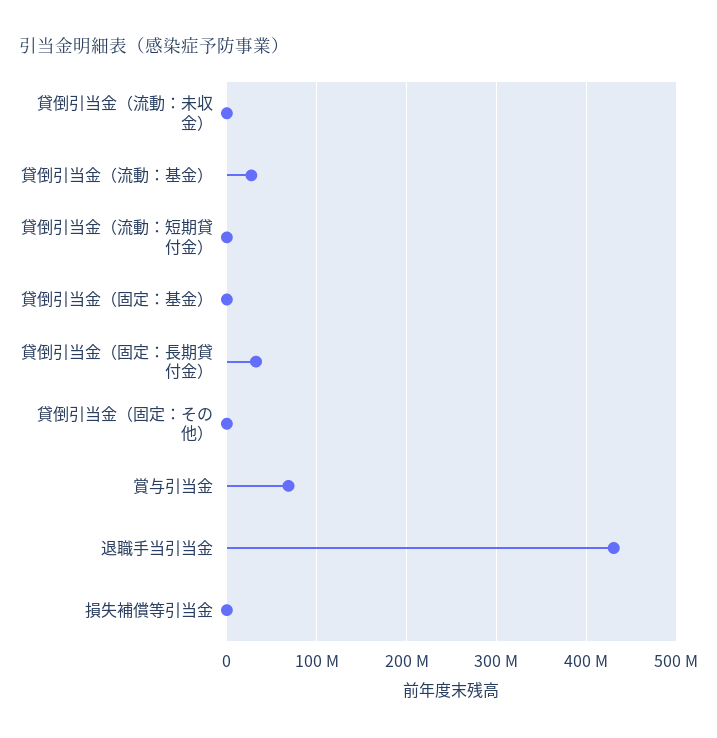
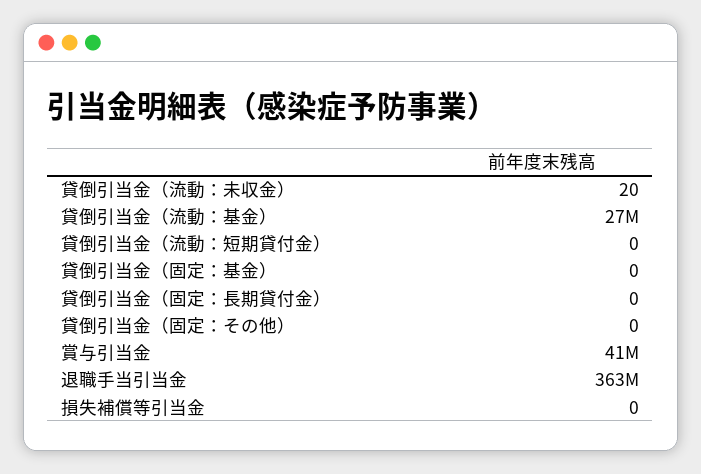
貸倒引当金（固定：長期貸付金）: 30000000 -> 0
賞与引当金: 70000000 -> 41000000
退職手当引当金: 430000000 -> 363000000

